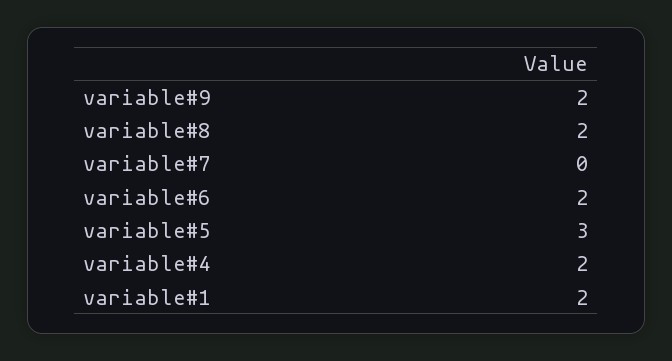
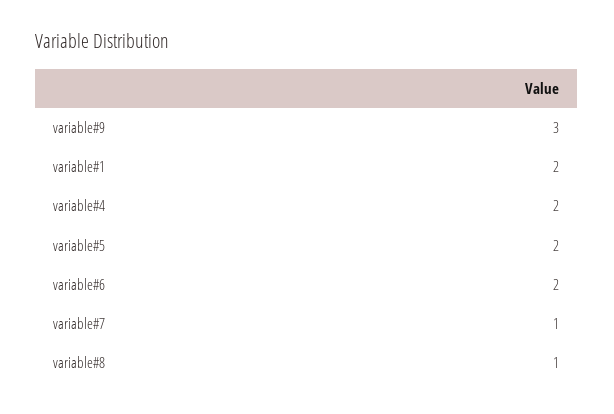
variable#9: 2 -> 3
variable#8: 2 -> 1
variable#7: 0 -> 1
variable#5: 3 -> 2

